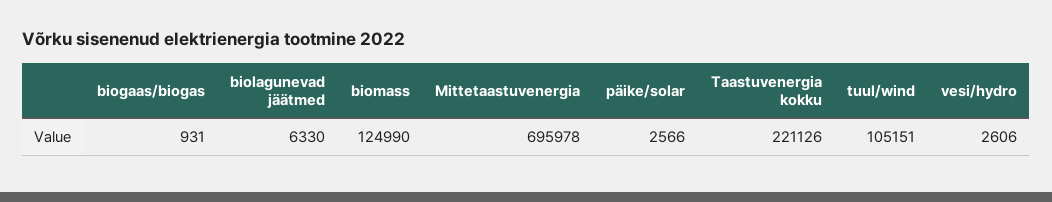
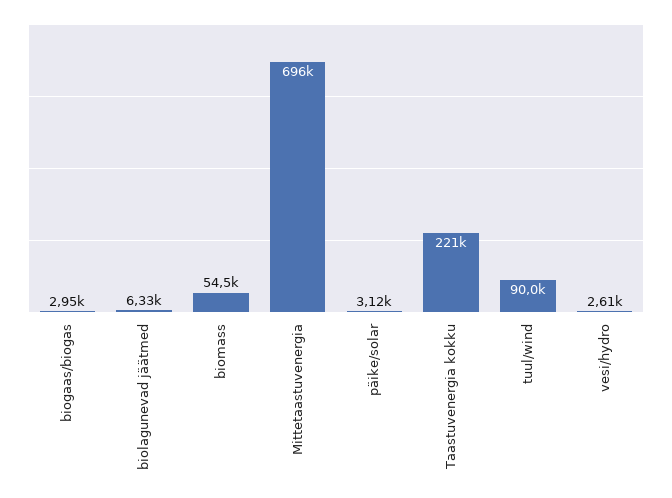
biogaas/biogas: 931 -> 2950
biomass: 124990 -> 54500
päike/solar: 2566 -> 3120
tuul/wind: 105151 -> 90000

